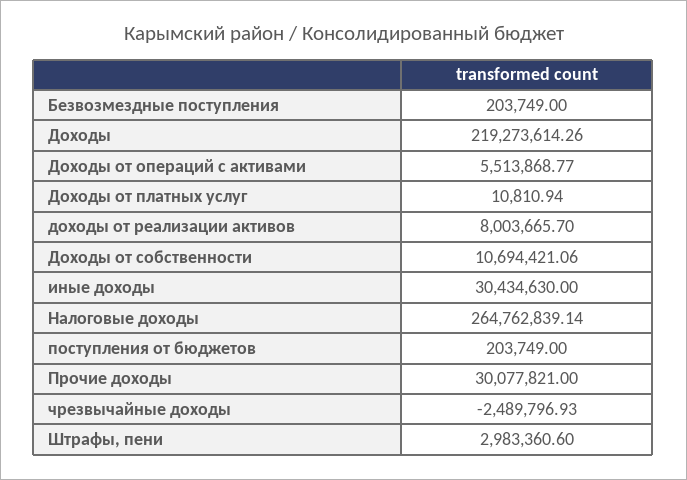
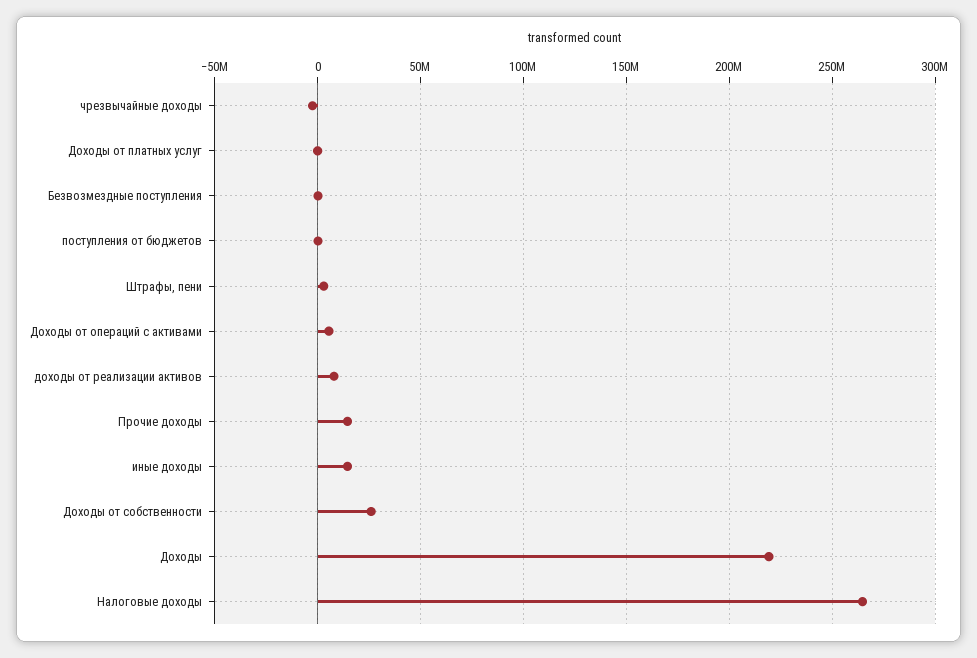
Доходы от собственности: 10694421.06 -> 25000000
иные доходы: 30434630 -> 15000000
Прочие доходы: 30077821 -> 15000000

